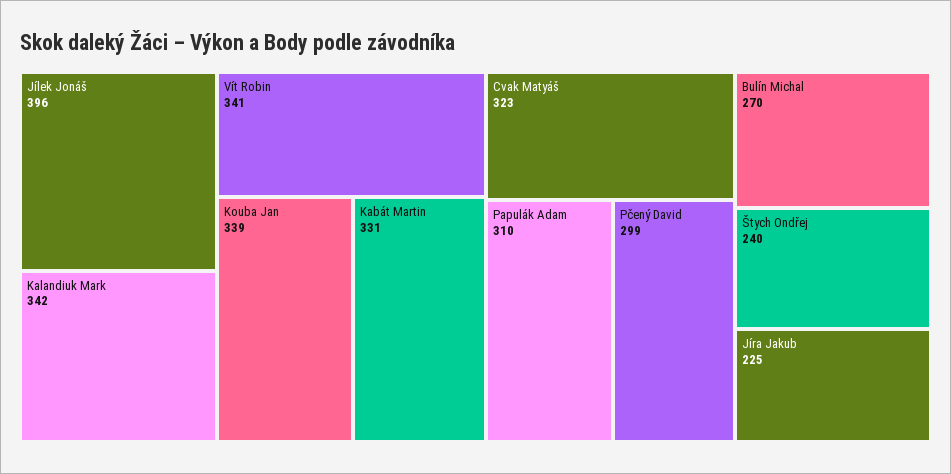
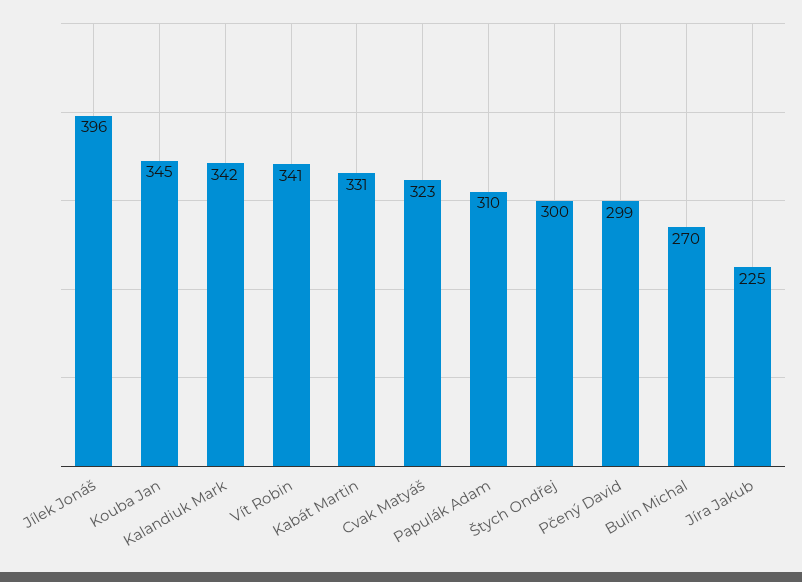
Kouba Jan: 339 -> 345
Štych Ondřej: 240 -> 300

